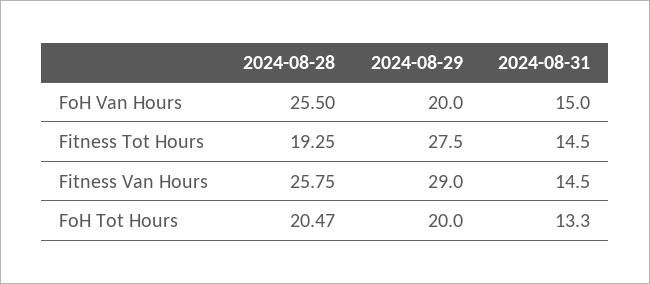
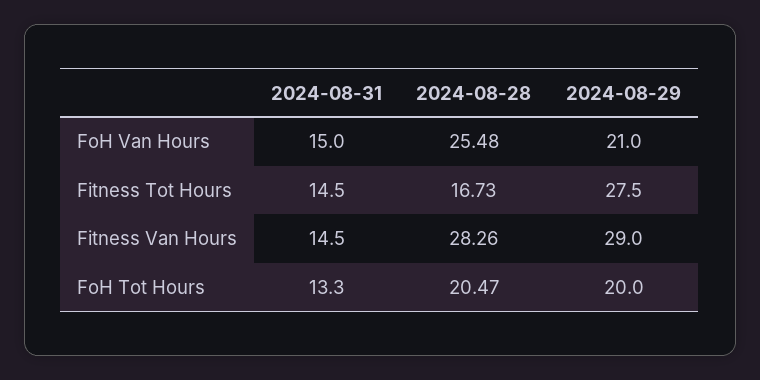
2024-08-28, FoH Van Hours: 25.5 -> 25.48
2024-08-29, FoH Van Hours: 20 -> 21
2024-08-28, Fitness Tot Hours: 19.25 -> 16.73
2024-08-28, Fitness Van Hours: 25.75 -> 28.26

